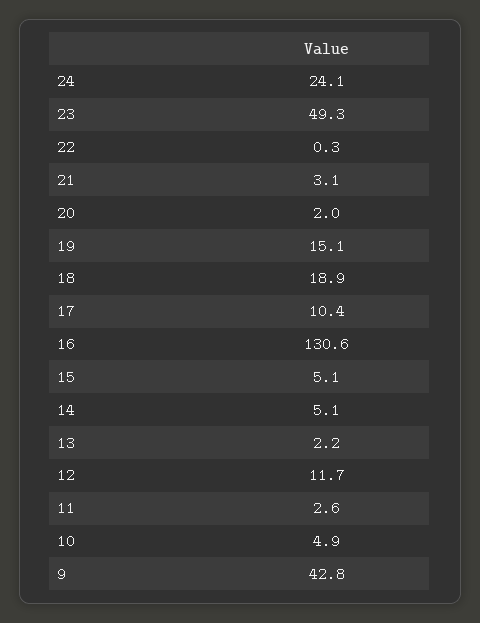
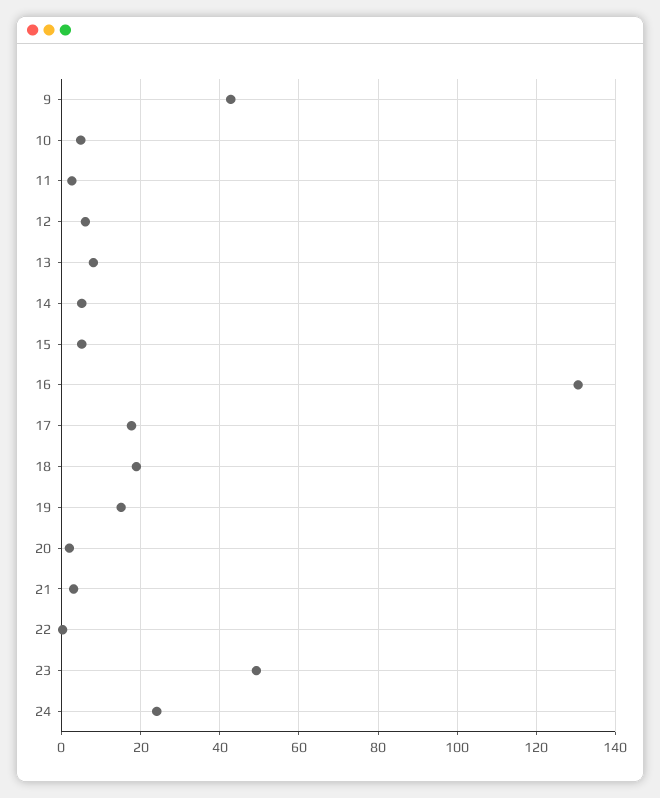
17: 10.4 -> 18
13: 2.2 -> 8
12: 11.7 -> 6

